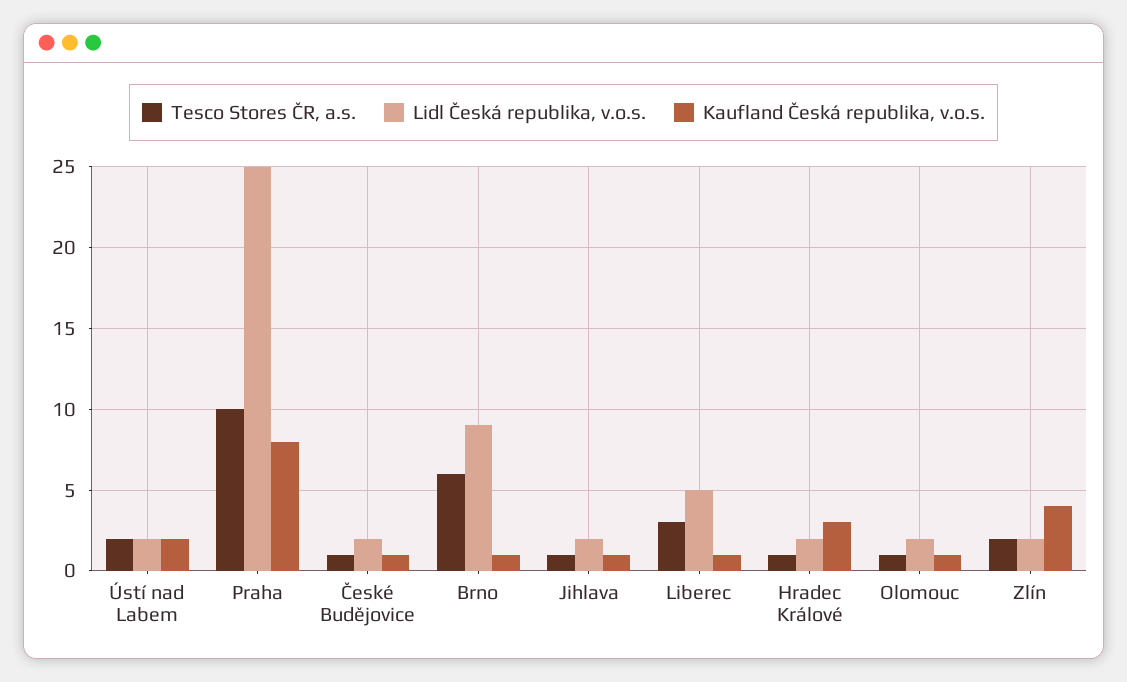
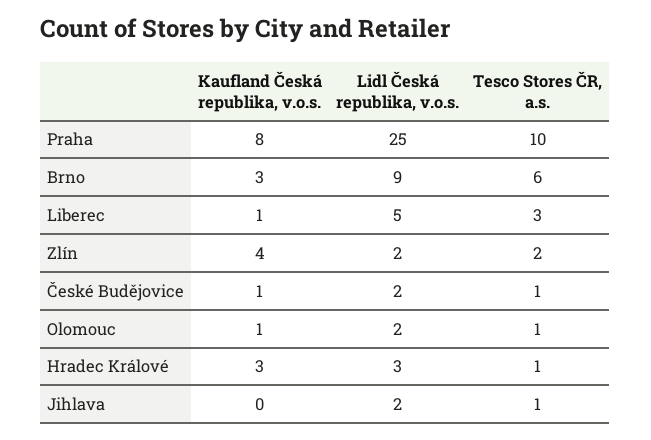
Tesco Stores ČR, a.s., Ústí nad Labem: 2 -> none
Lidl Česká republika, v.o.s., Ústí nad Labem: 2 -> none
Kaufland Česká republika, v.o.s., Ústí nad Labem: 2 -> none
Kaufland Česká republika, v.o.s., Brno: 1 -> 3
Kaufland Česká republika, v.o.s., Jihlava: 1 -> 0
Lidl Česká republika, v.o.s., Hradec Králové: 2 -> 3

